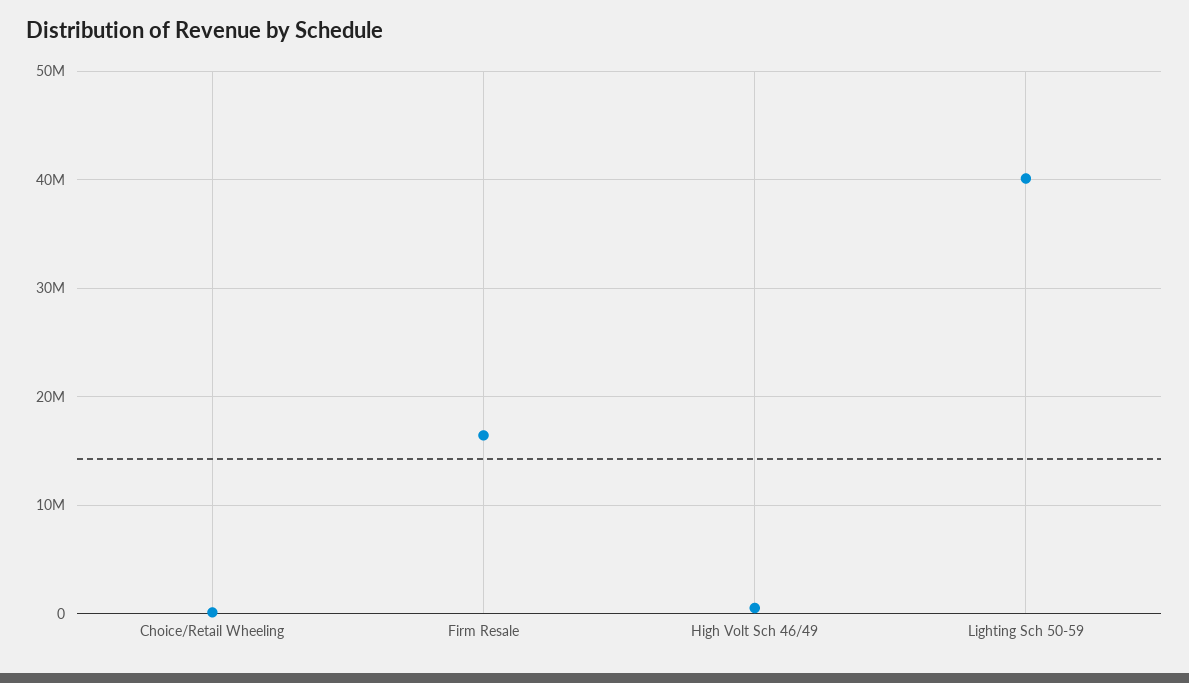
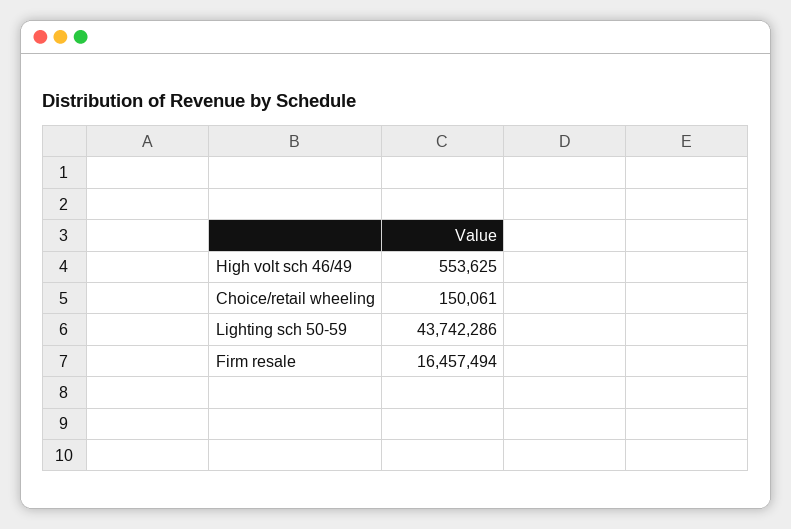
Lighting Sch 50-59: 40000000 -> 43742286

